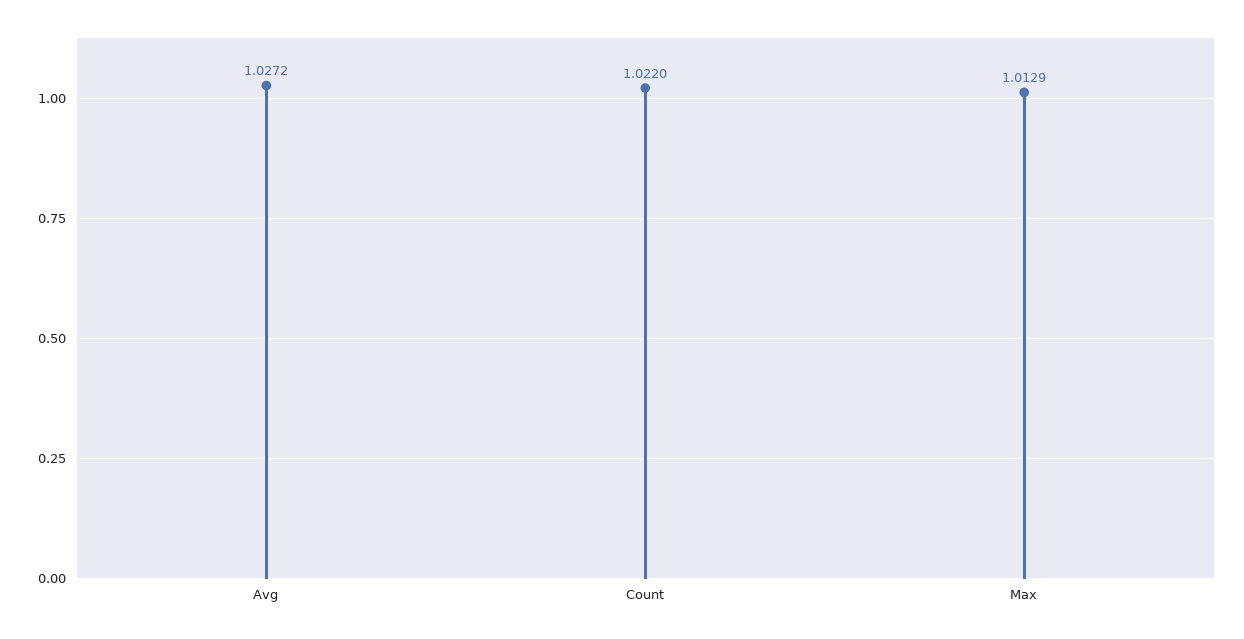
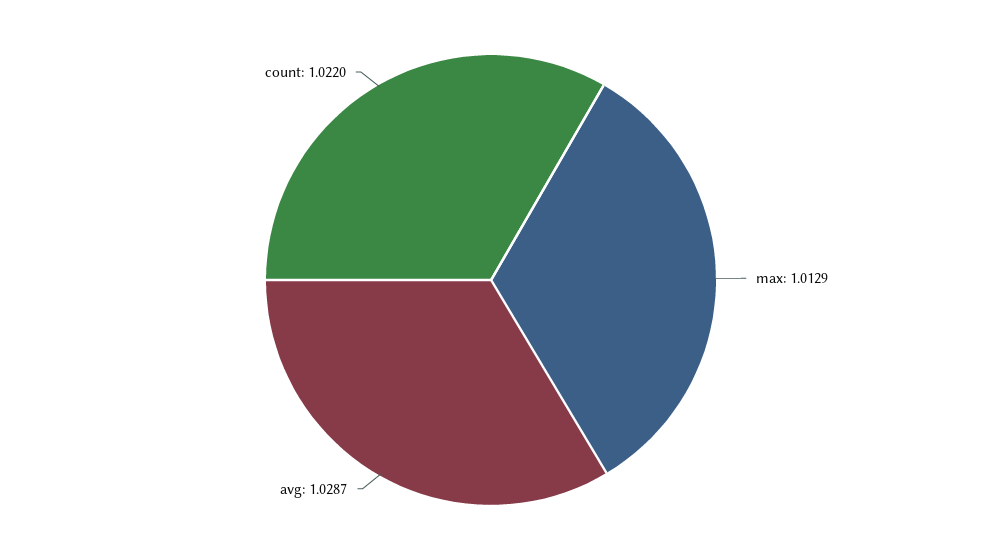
Avg: 1.0272 -> 1.0287

